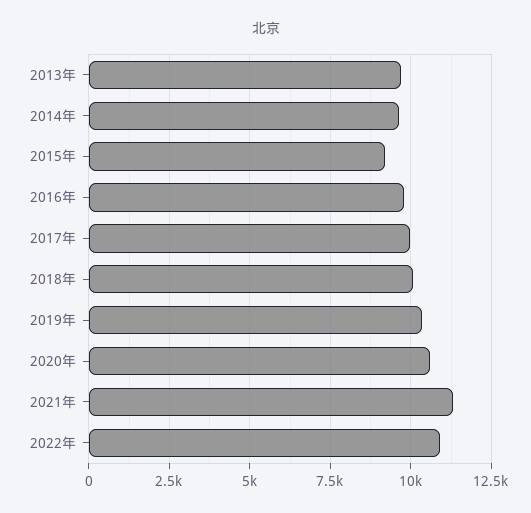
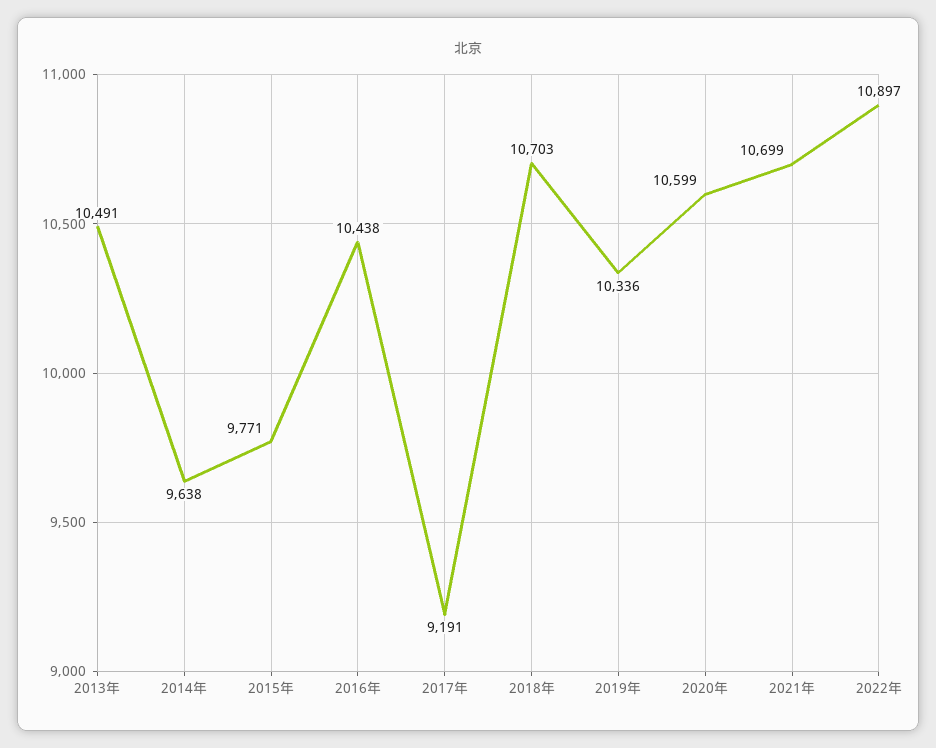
2013年: 9750 -> 10491
2015年: 9250 -> 9771
2016年: 9750 -> 10438
2017年: 10000 -> 9191
2018年: 10000 -> 10703
2021年: 11250 -> 10699

